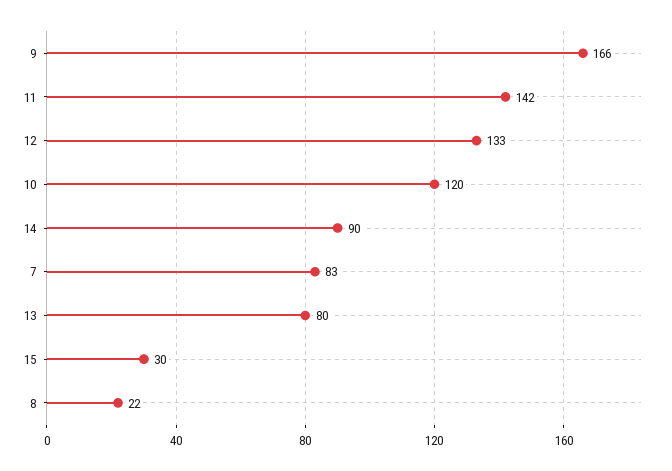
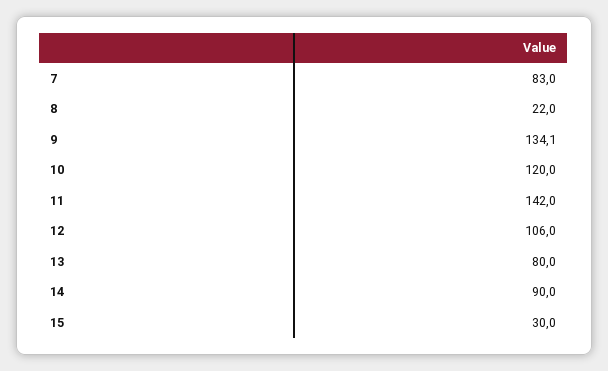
9: 166 -> 134.1
12: 133 -> 106

